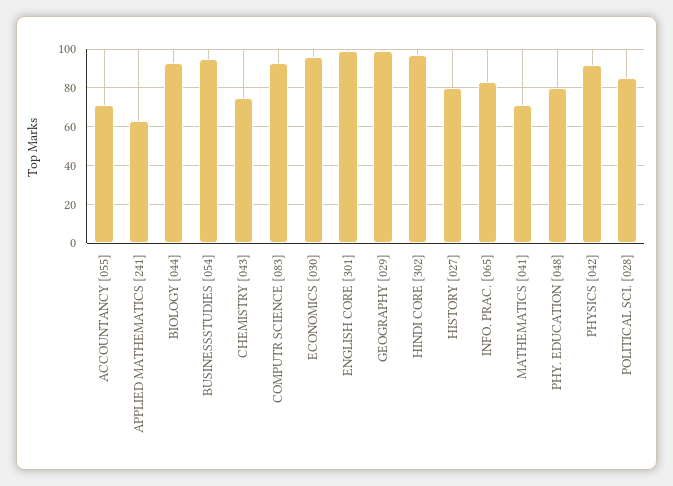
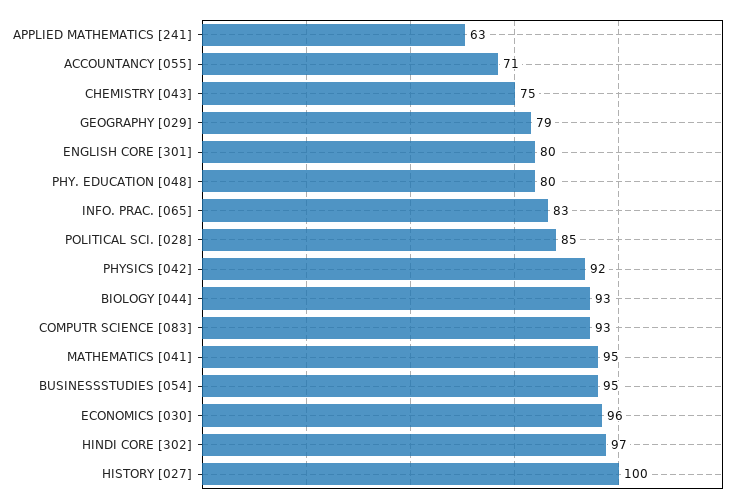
ENGLISH CORE [301]: 100 -> 80
GEOGRAPHY [029]: 100 -> 79
HISTORY [027]: 80 -> 100
MATHEMATICS [041]: 70 -> 95

